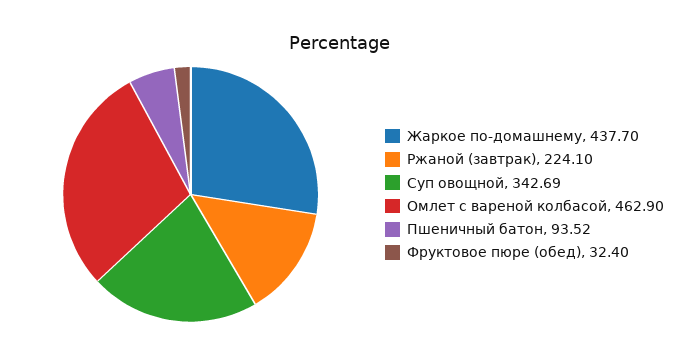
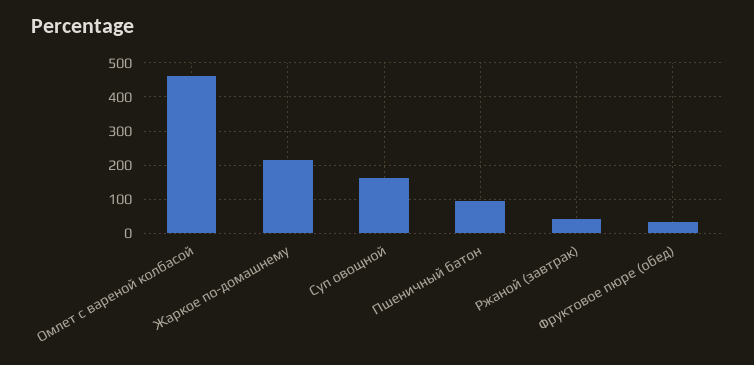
Жаркое по-домашнему: 437.7 -> 220
Ржаной (завтрак): 224.1 -> 40
Суп овощной: 342.69 -> 160

